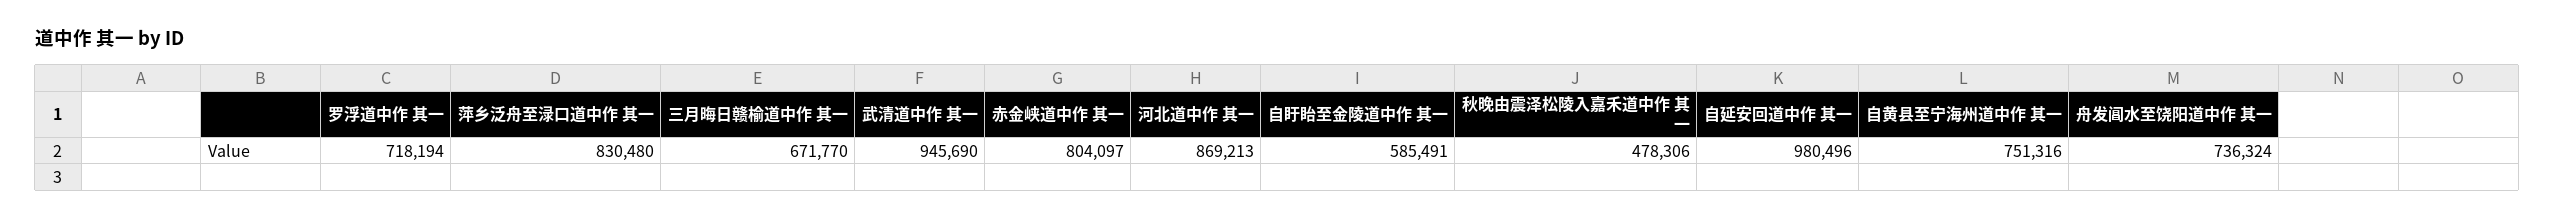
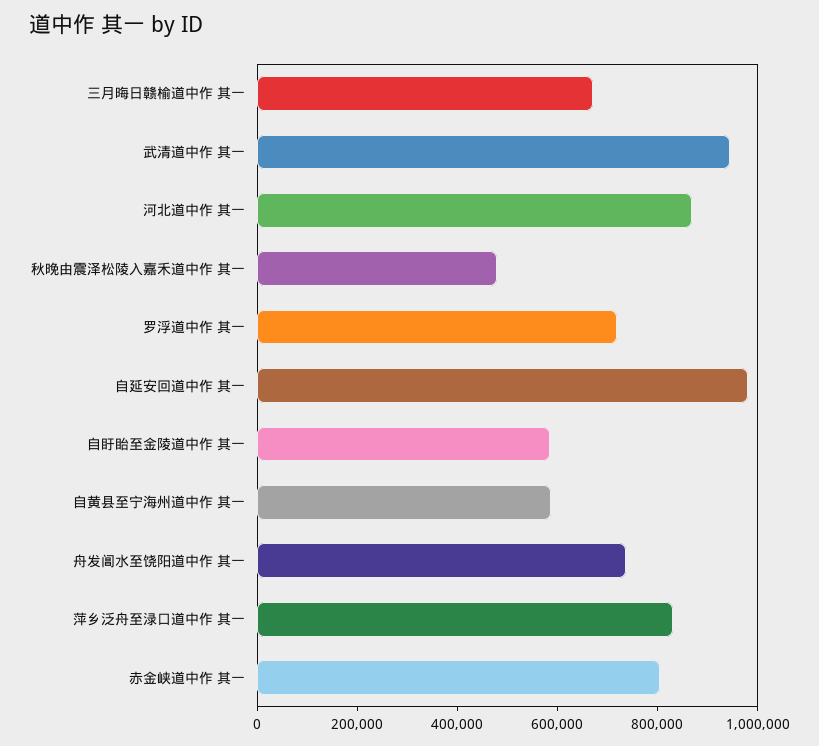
自黄县至宁海州道中作 其一: 751316 -> 600000

